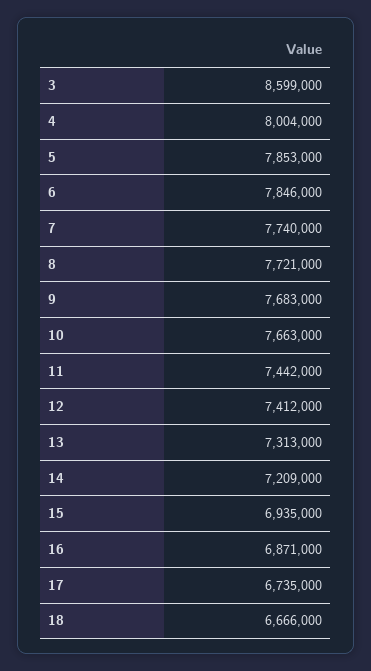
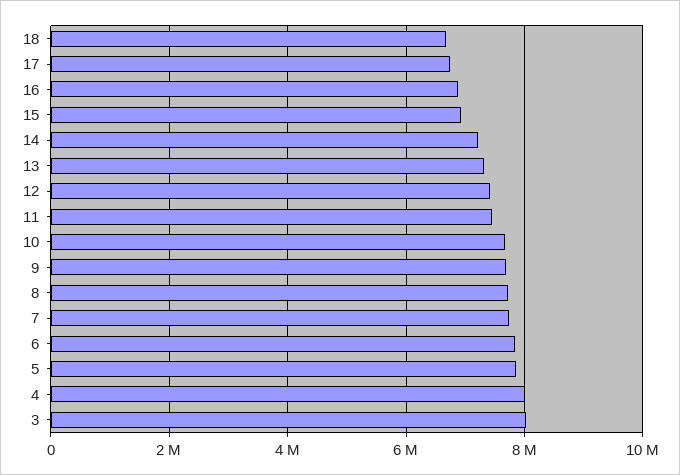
3: 8599000 -> 8000000

